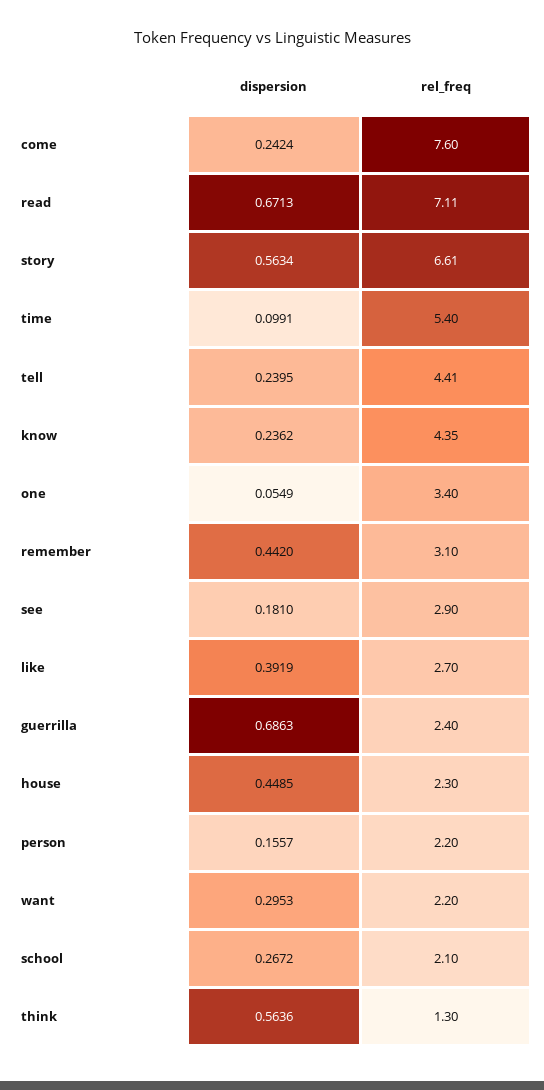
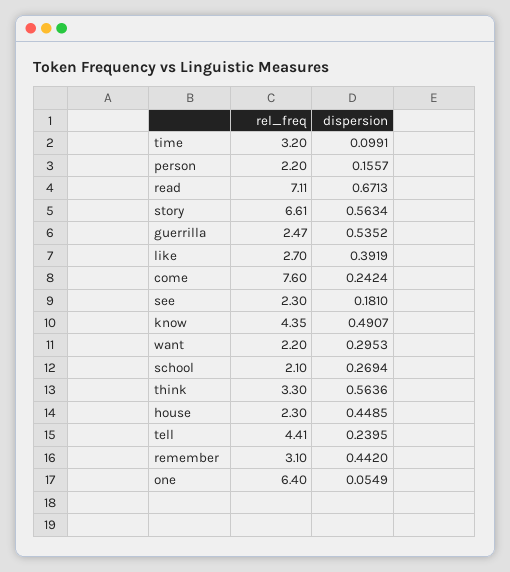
rel_freq, time: 5.4 -> 3.2
dispersion, know: 0.2362 -> 0.4907
rel_freq, one: 3.4 -> 6.4
rel_freq, see: 2.9 -> 2.3
dispersion, guerrilla: 0.6863 -> 0.5352
rel_freq, guerrilla: 2.4 -> 2.47
dispersion, school: 0.2672 -> 0.2694
rel_freq, think: 1.3 -> 3.3

